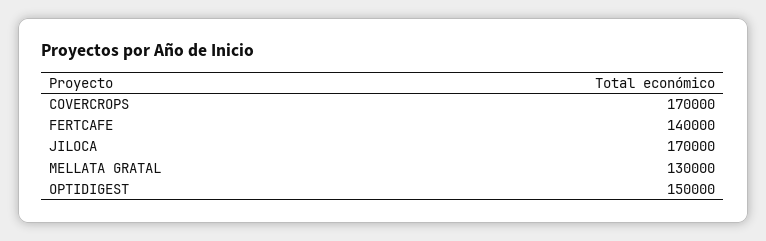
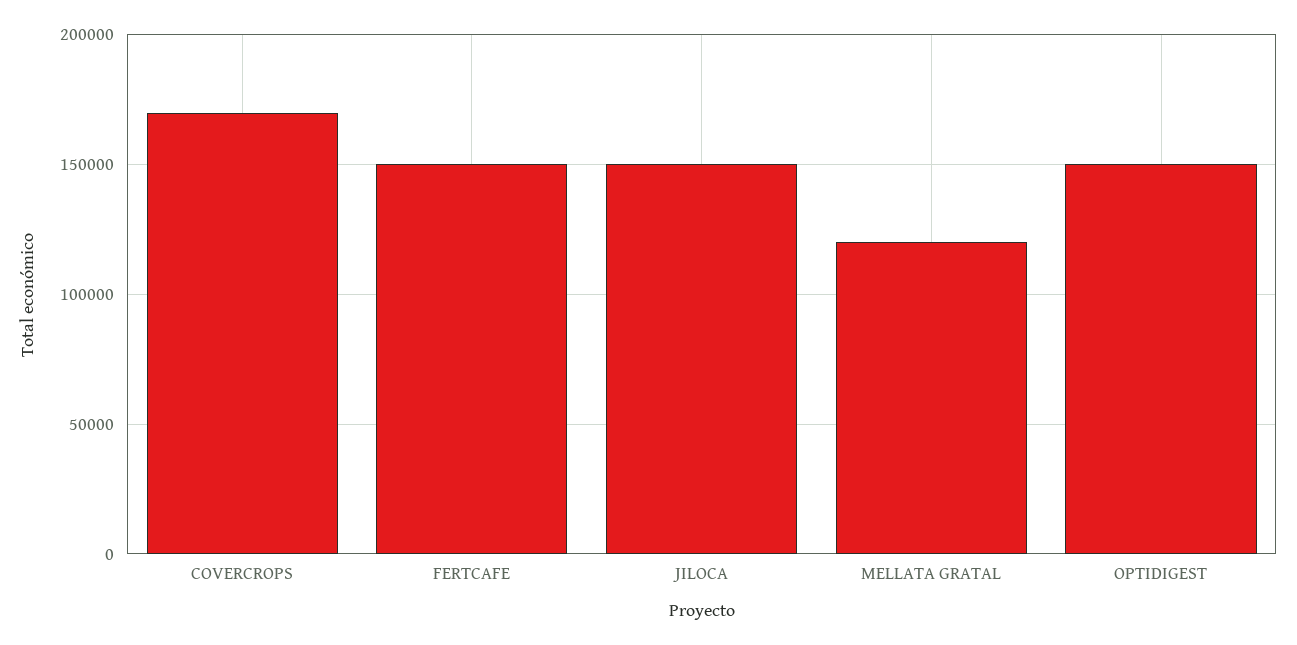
FERTCAFE: 140000 -> 150000
JILOCA: 170000 -> 150000
MELLATA GRATAL: 130000 -> 120000

